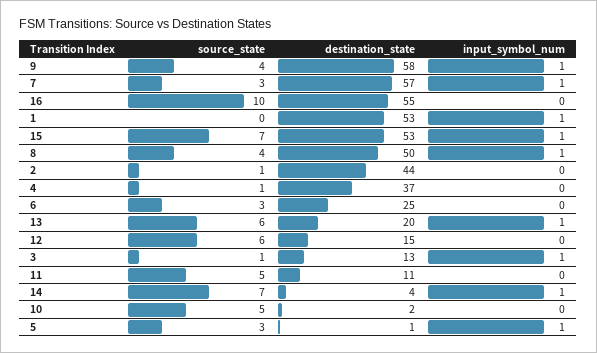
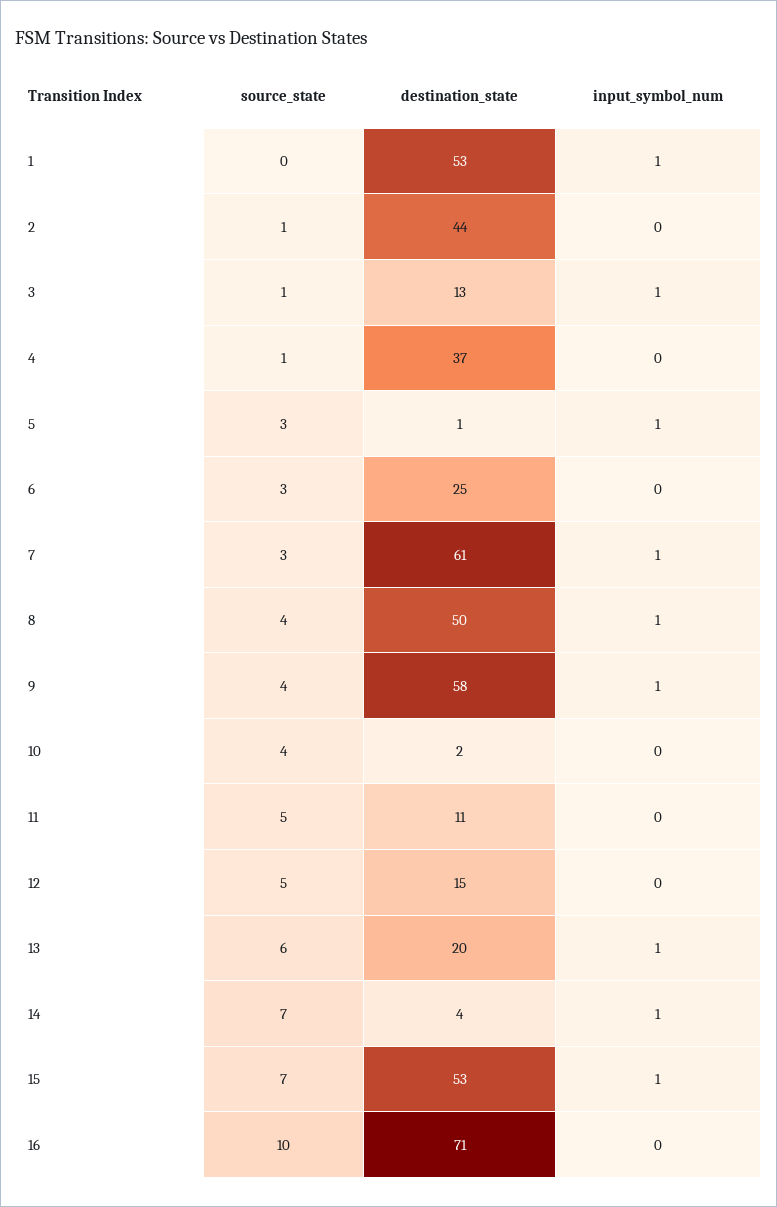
destination_state, 7: 57 -> 61
destination_state, 16: 55 -> 71
source_state, 12: 6 -> 5
source_state, 10: 5 -> 4

